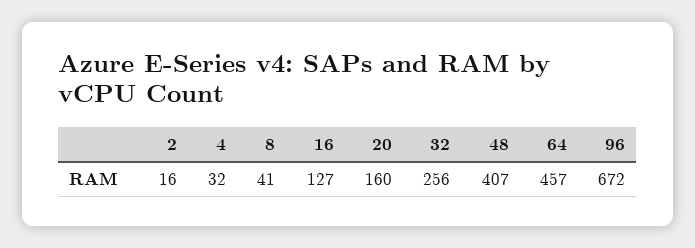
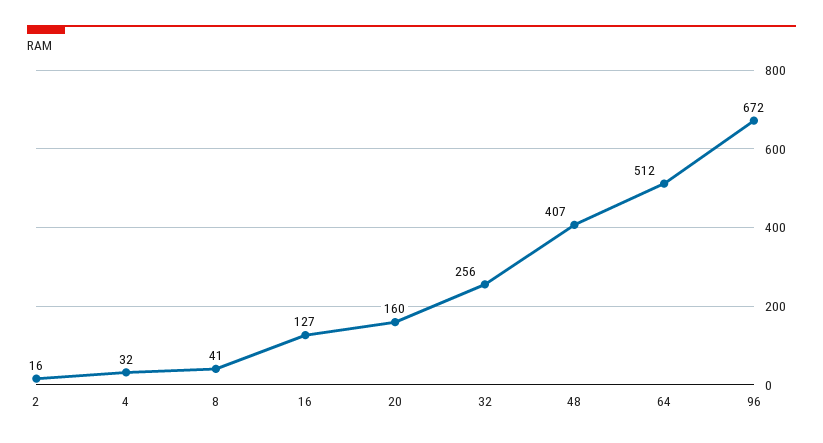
64: 457 -> 512

